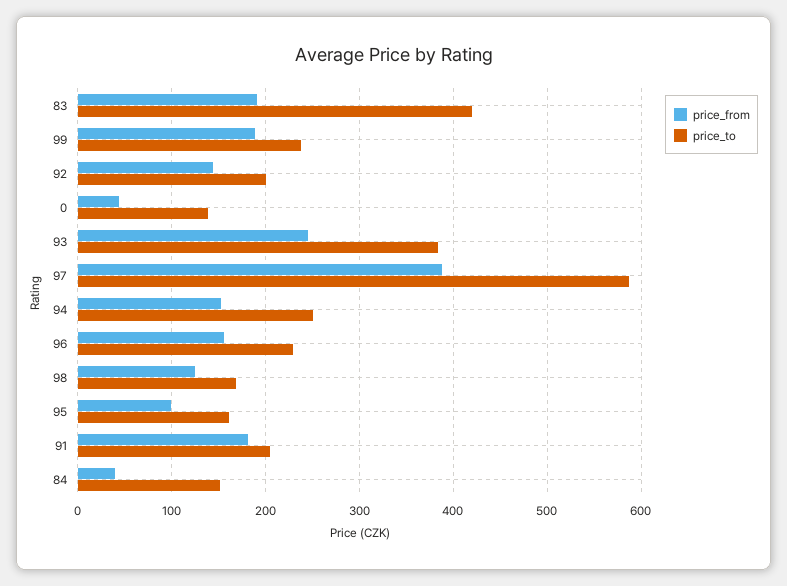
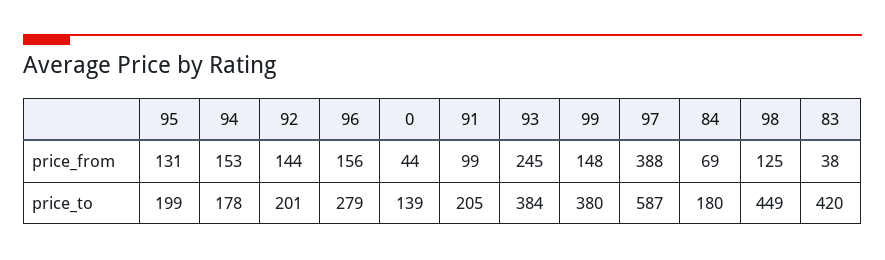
price_from, 83: 190 -> 38
price_from, 99: 190 -> 148
price_to, 99: 240 -> 380
price_to, 94: 250 -> 178
price_to, 96: 230 -> 279
price_to, 98: 170 -> 449
price_from, 95: 100 -> 131
price_to, 95: 160 -> 199
price_from, 91: 180 -> 99
price_from, 84: 40 -> 69
price_to, 84: 150 -> 180

